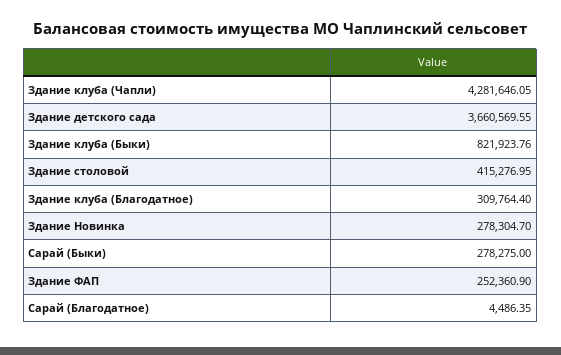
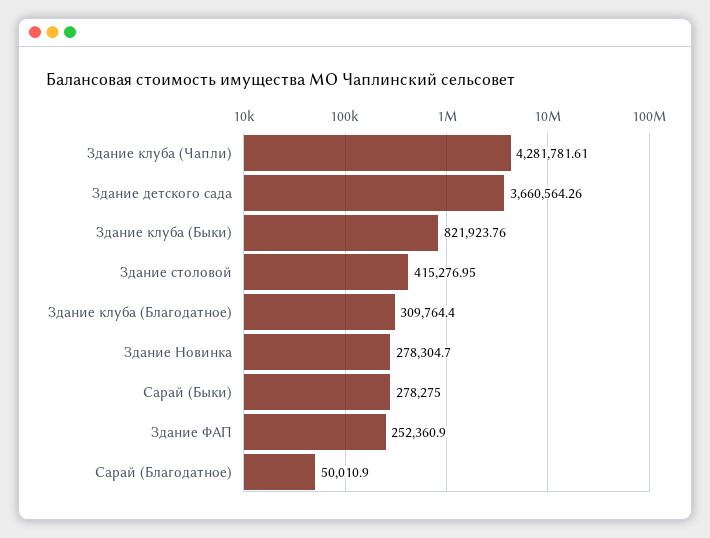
Здание клуба (Чапли): 4281646.05 -> 4281781.61
Здание детского сада: 3660569.55 -> 3660564.26
Сарай (Благодатное): 4486.35 -> 50010.9

